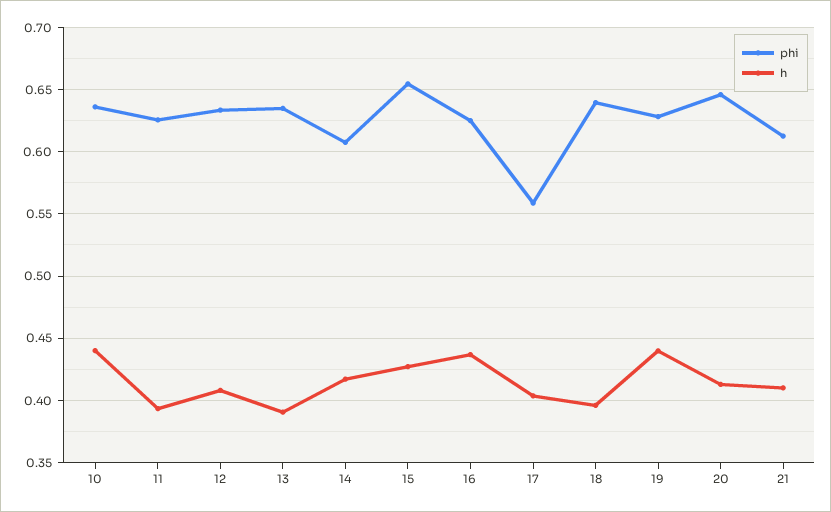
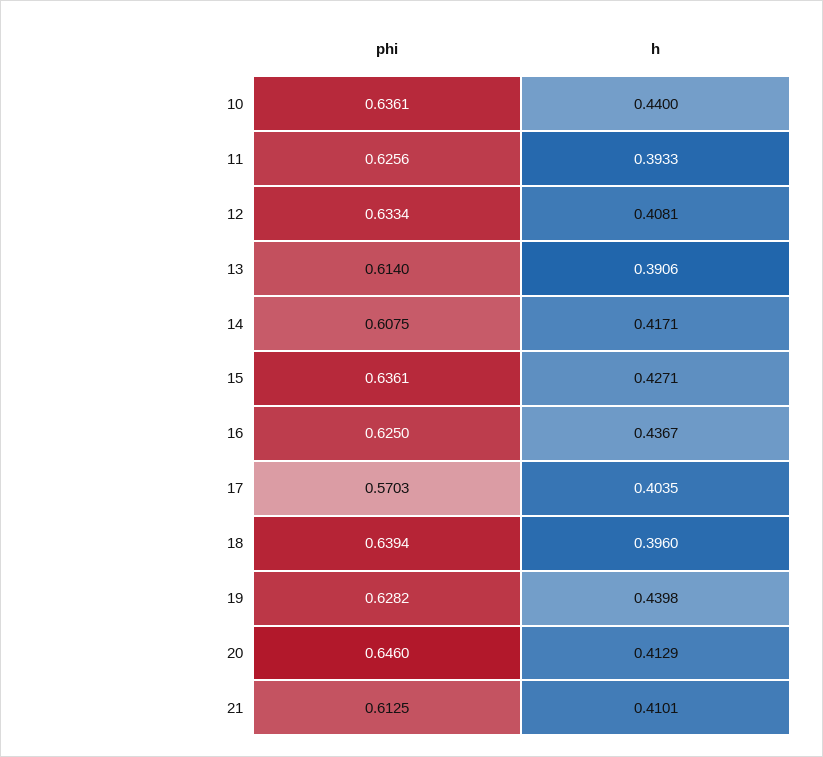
phi, 13: 0.635 -> 0.614
phi, 15: 0.655 -> 0.6361
phi, 17: 0.56 -> 0.5703

